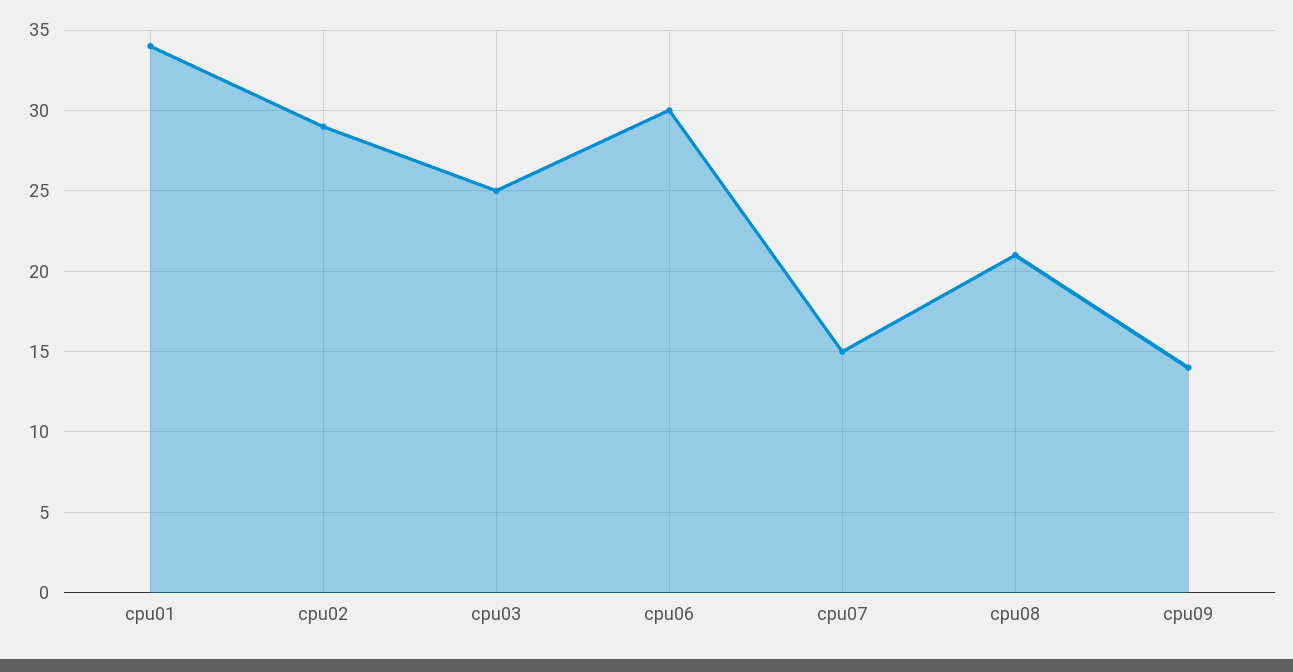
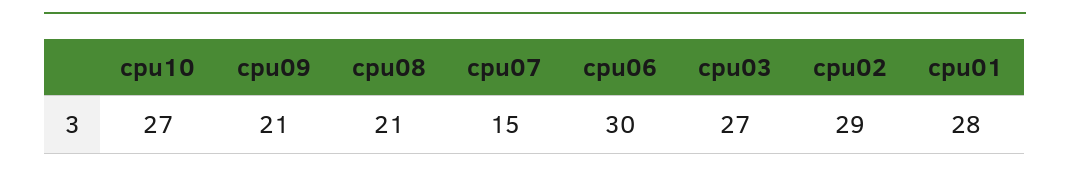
cpu01: 34 -> 28
cpu03: 25 -> 27
cpu09: 14 -> 21
cpu10: none -> 27

